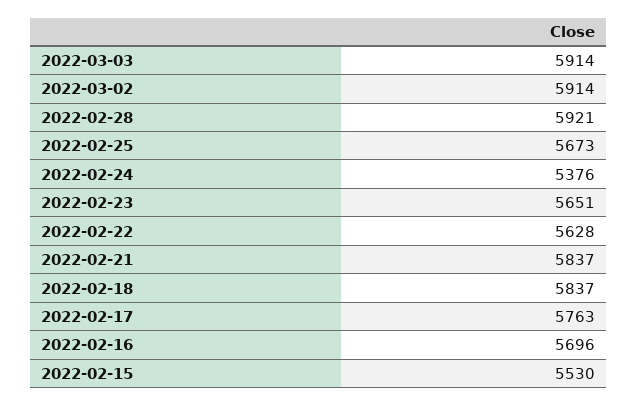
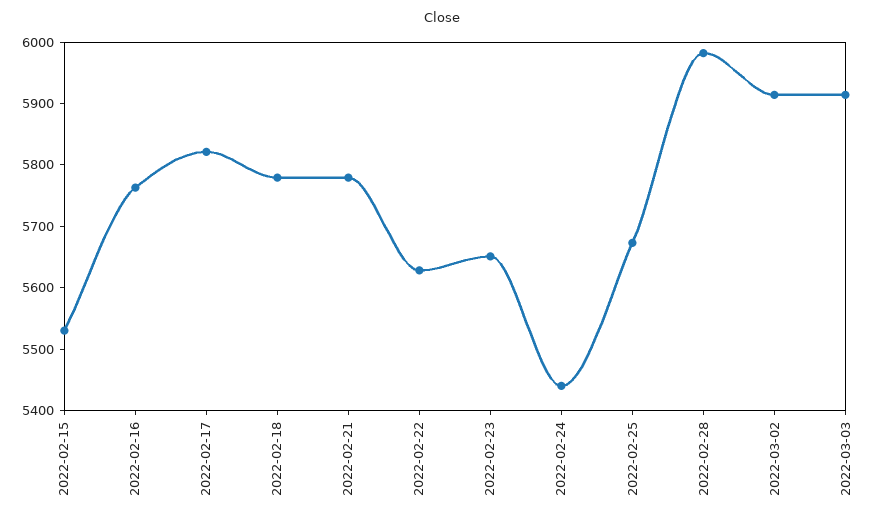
2022-02-28: 5921 -> 5980
2022-02-24: 5376 -> 5440
2022-02-21: 5837 -> 5780
2022-02-18: 5837 -> 5780
2022-02-17: 5763 -> 5820
2022-02-16: 5696 -> 5760

